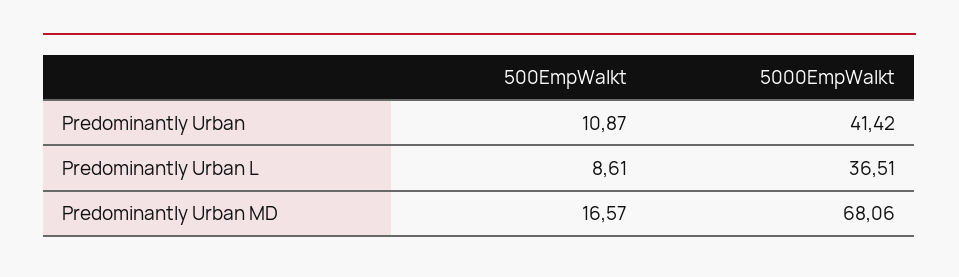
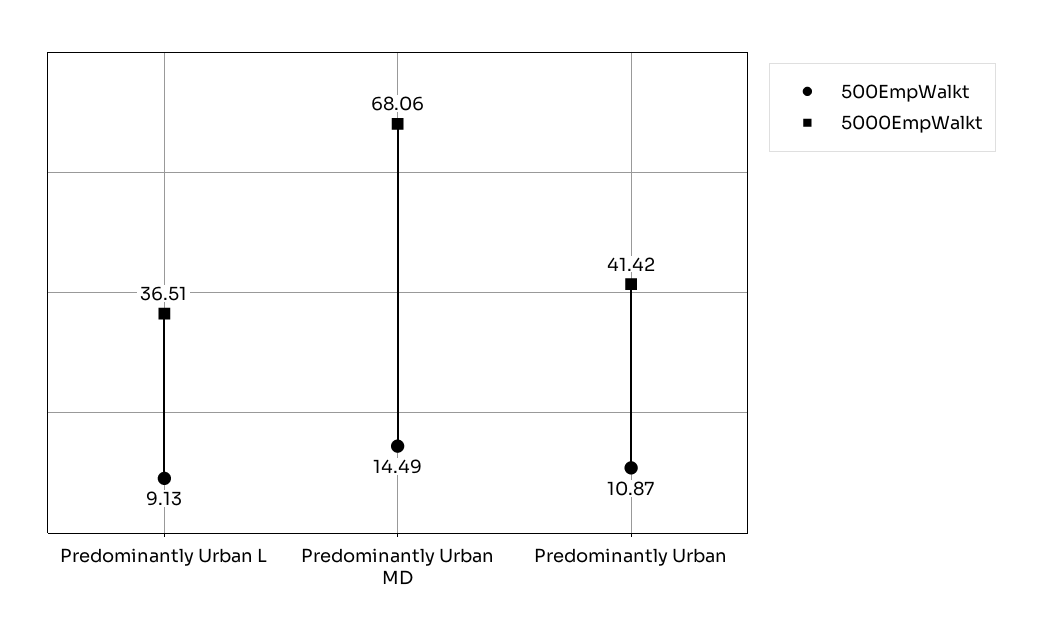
500EmpWalkt, Predominantly Urban L: 8.61 -> 9.13
500EmpWalkt, Predominantly Urban MD: 16.57 -> 14.49

